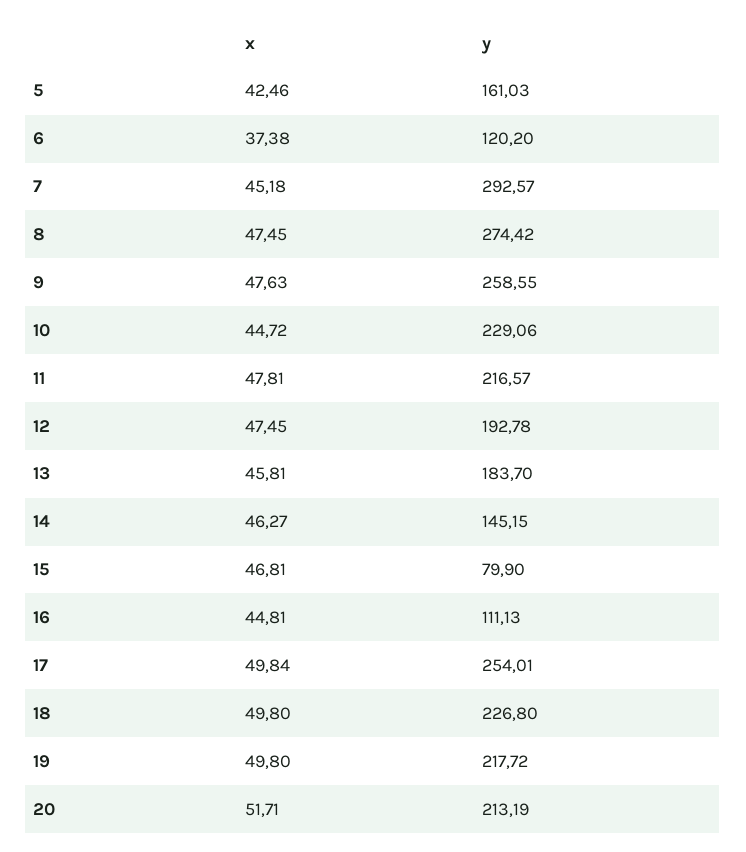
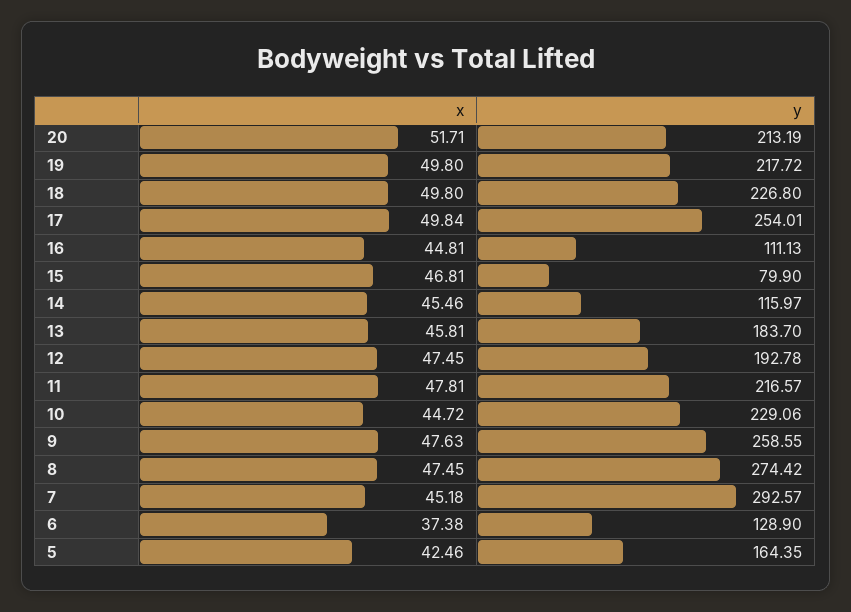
y, 5: 161.03 -> 164.35
y, 6: 120.2 -> 128.9
x, 14: 46.27 -> 45.46
y, 14: 145.15 -> 115.97

